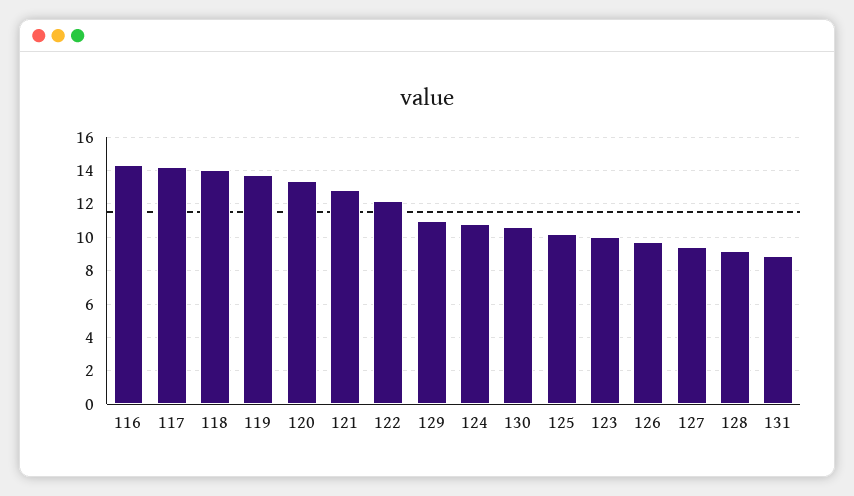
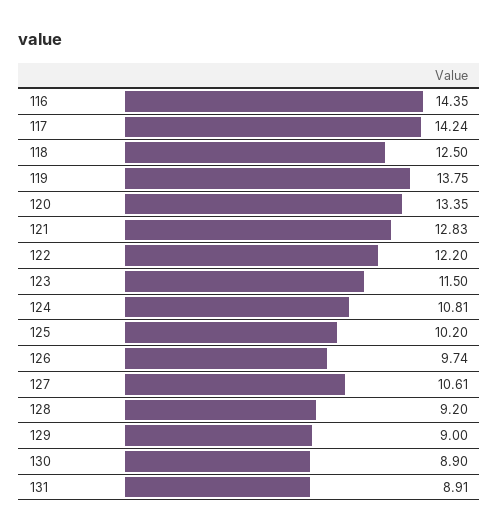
118: 14 -> 12.5
129: 11 -> 9
130: 10.5 -> 8.9
123: 10 -> 11.5
127: 9.5 -> 10.61

